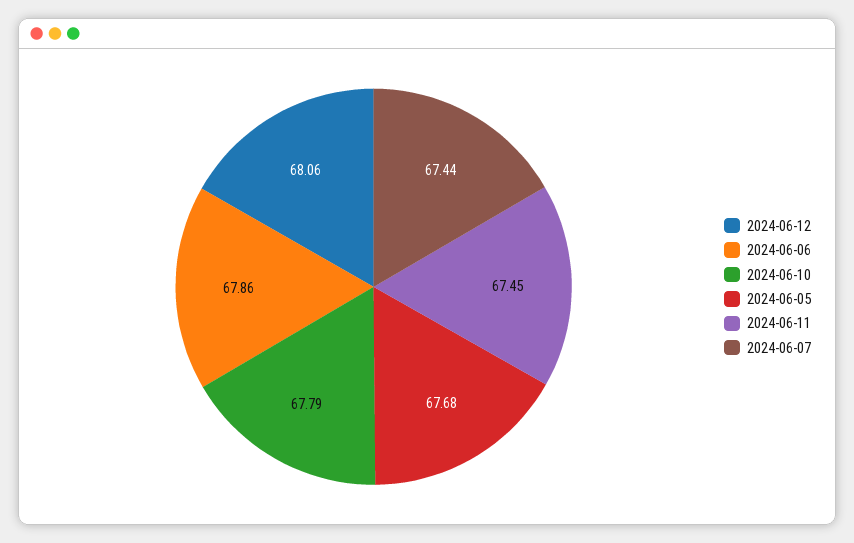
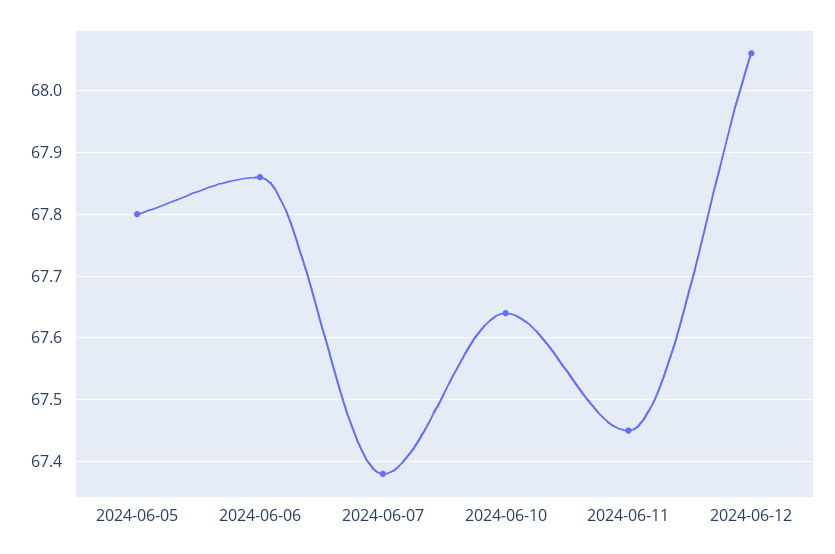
2024-06-10: 67.79 -> 67.64
2024-06-05: 67.68 -> 67.8
2024-06-07: 67.44 -> 67.38

